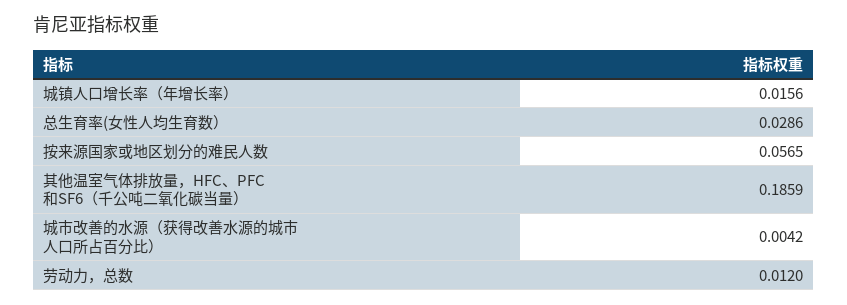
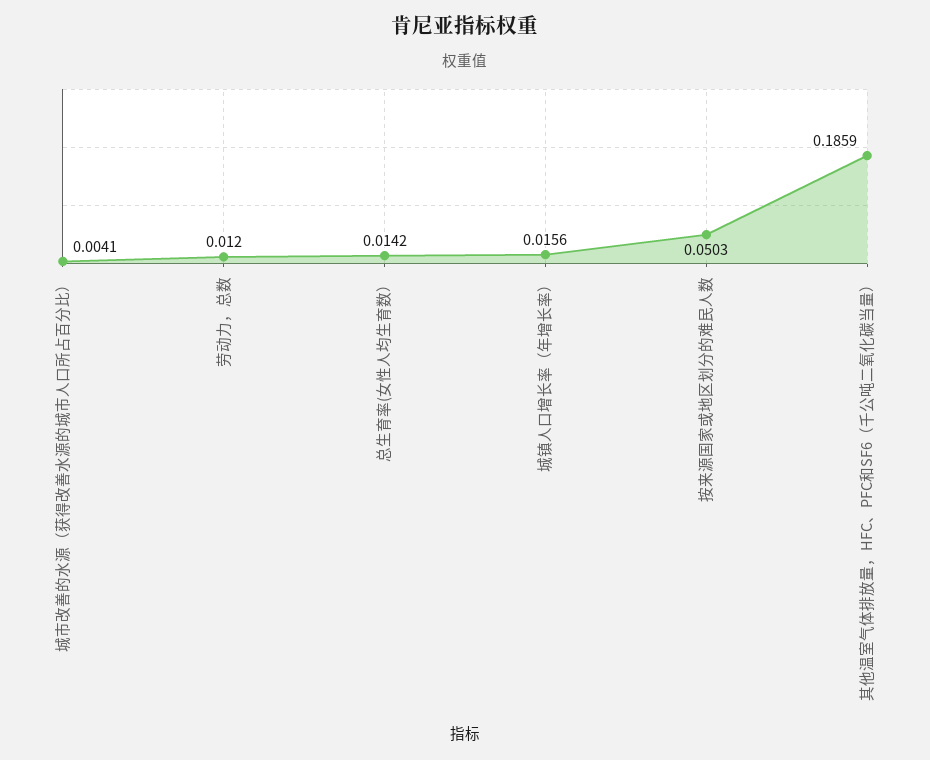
总生育率(女性人均生育数）: 0.0286 -> 0.0142
按来源国家或地区划分的难民人数: 0.0565 -> 0.0503
城市改善的水源（获得改善水源的城市人口所占百分比）: 0.0042 -> 0.0041

